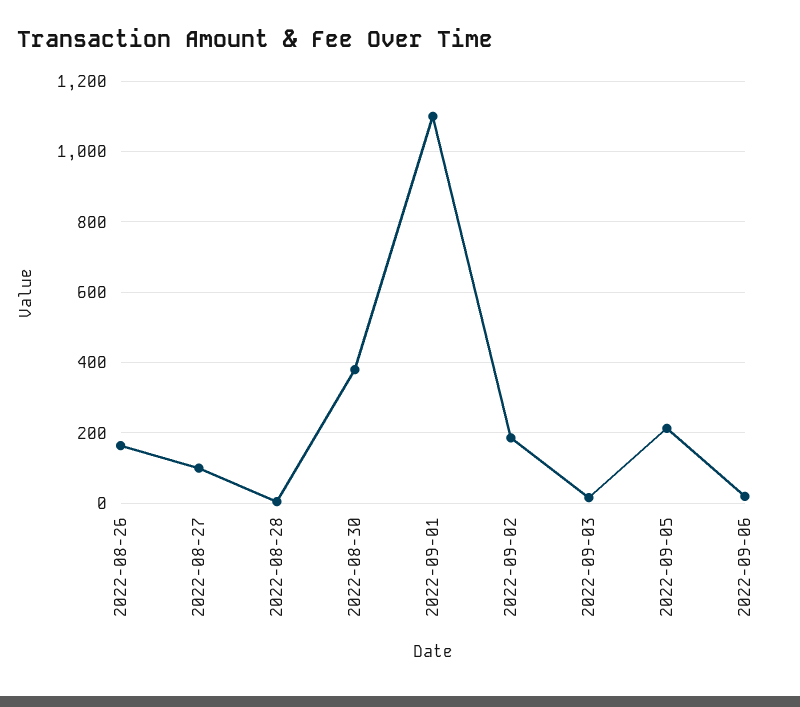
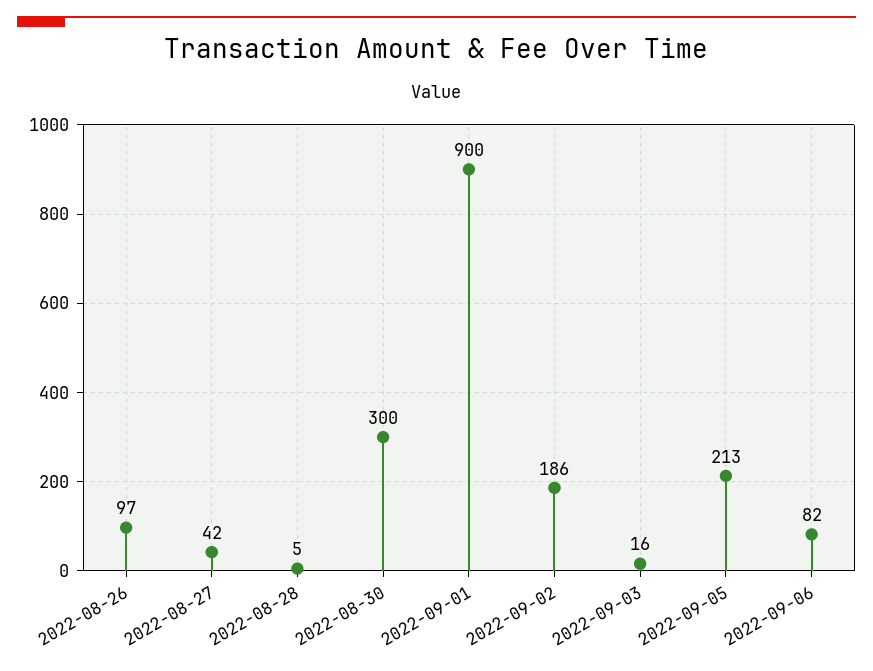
2022-08-26: 160 -> 97
2022-08-27: 100 -> 42
2022-08-30: 380 -> 300
2022-09-01: 1100 -> 900
2022-09-06: 20 -> 82

